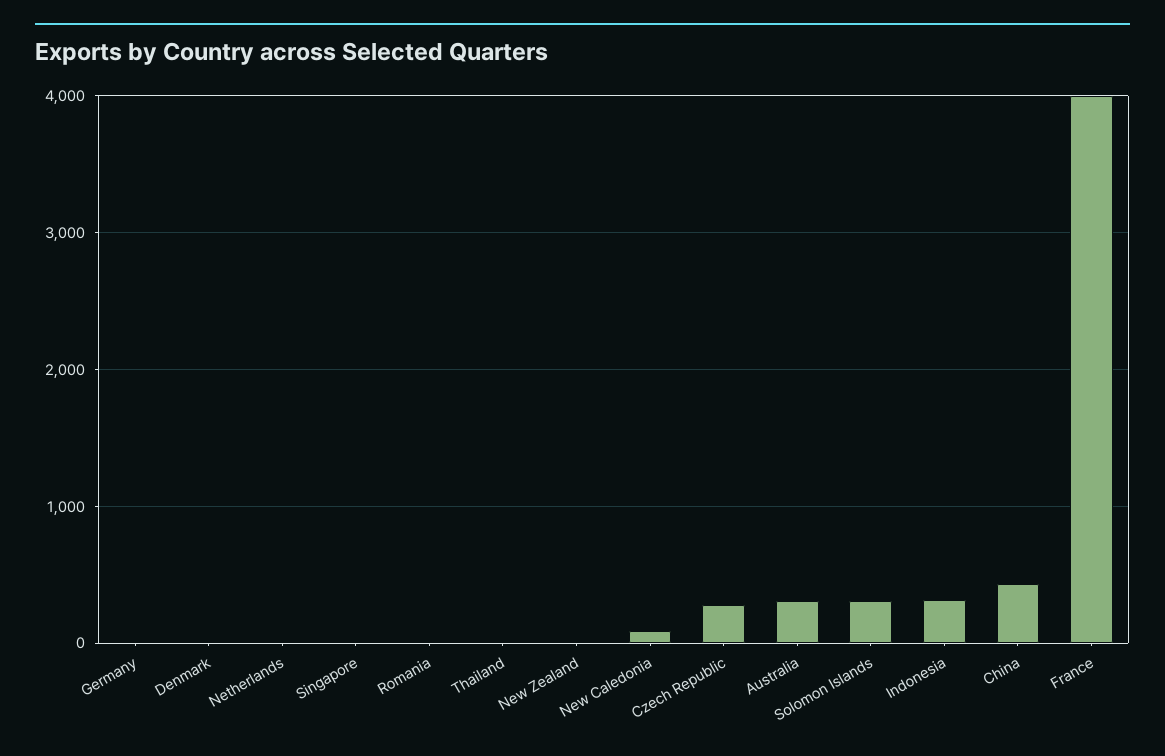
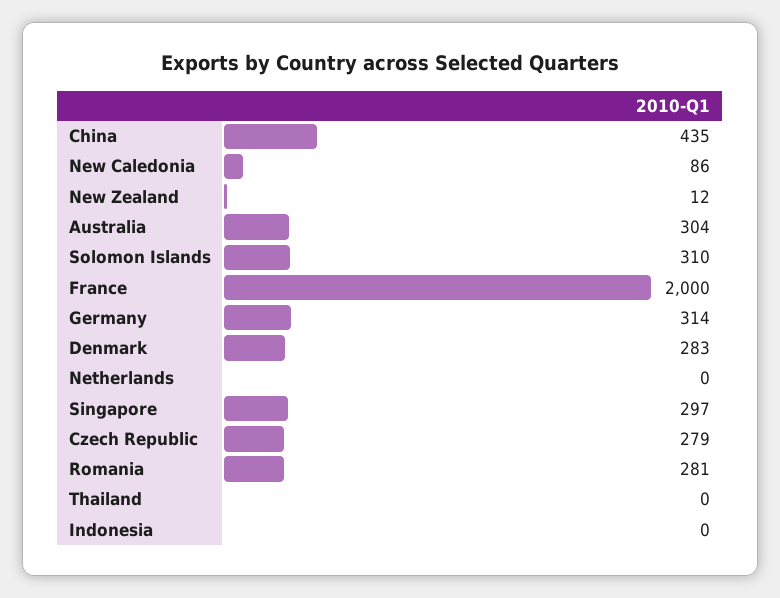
Germany: 0 -> 314
Denmark: 0 -> 283
Singapore: 0 -> 297
Romania: 0 -> 281
Indonesia: 300 -> 0
France: 4000 -> 2000

